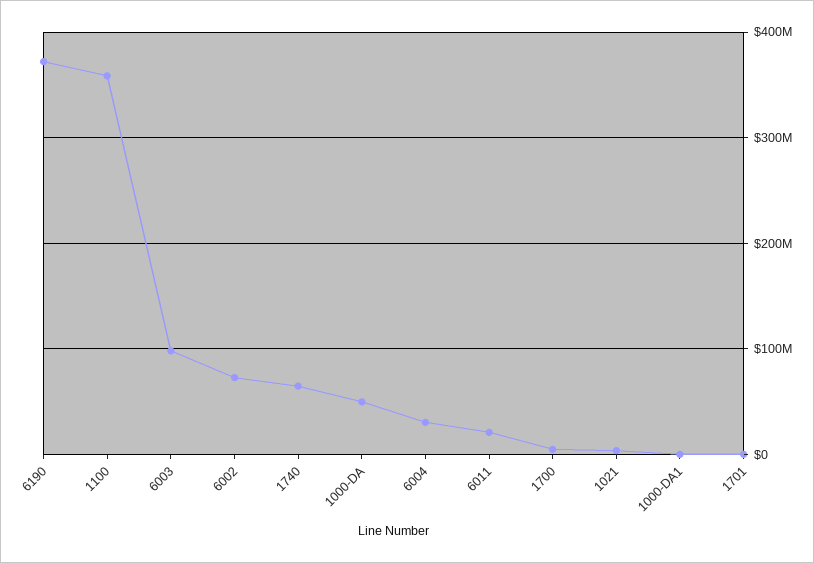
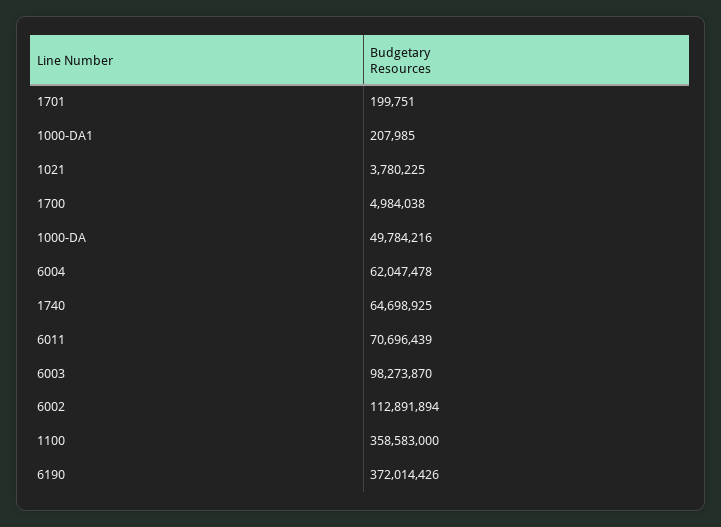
6002: 70000000 -> 112891894
6004: 30000000 -> 62047478
6011: 20000000 -> 70696439

